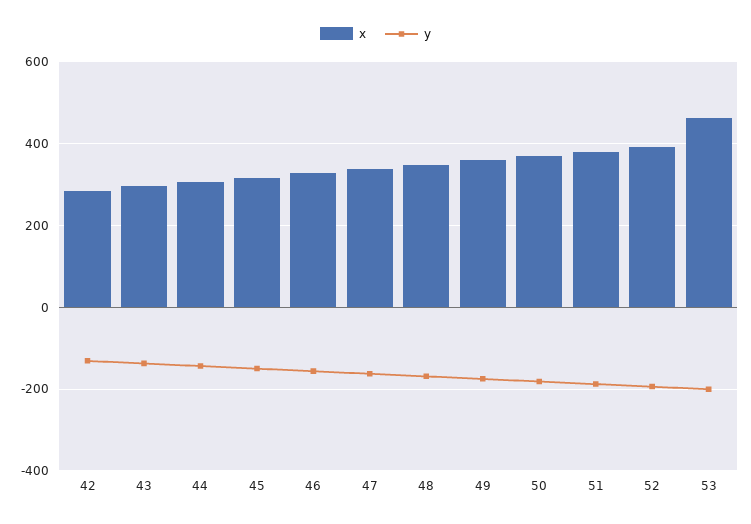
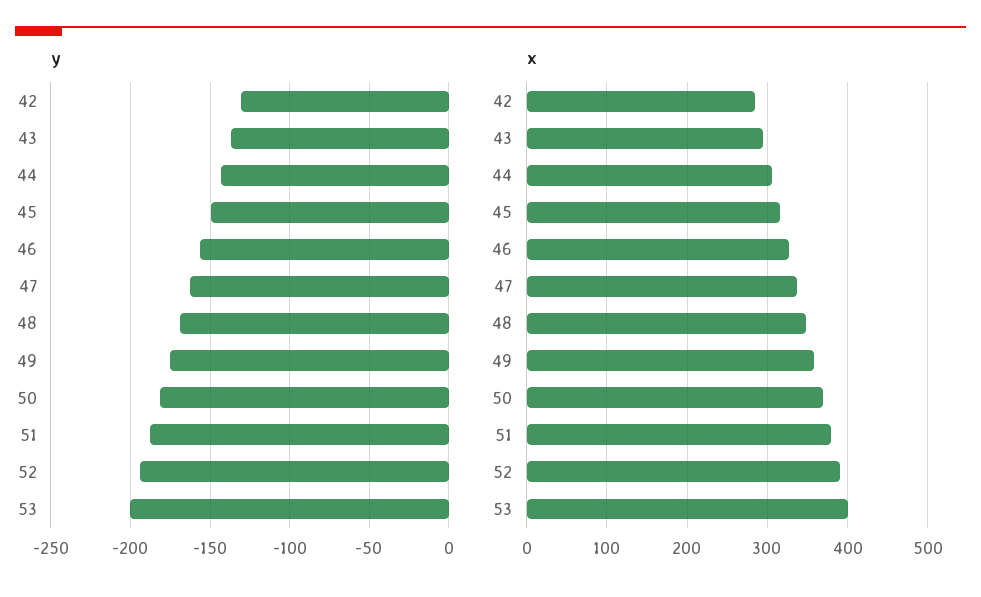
x, 53: 460 -> 400

